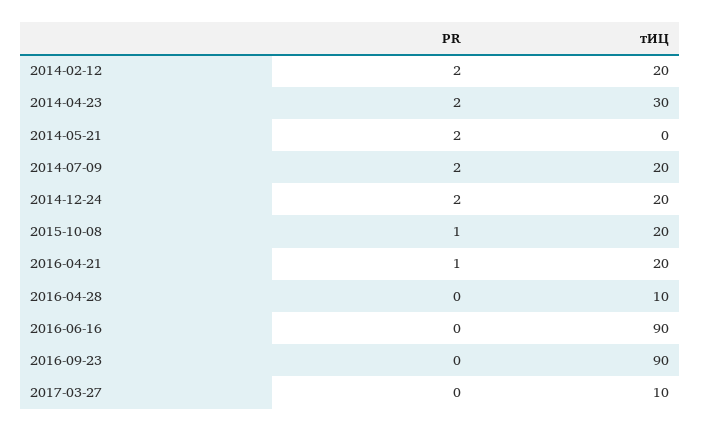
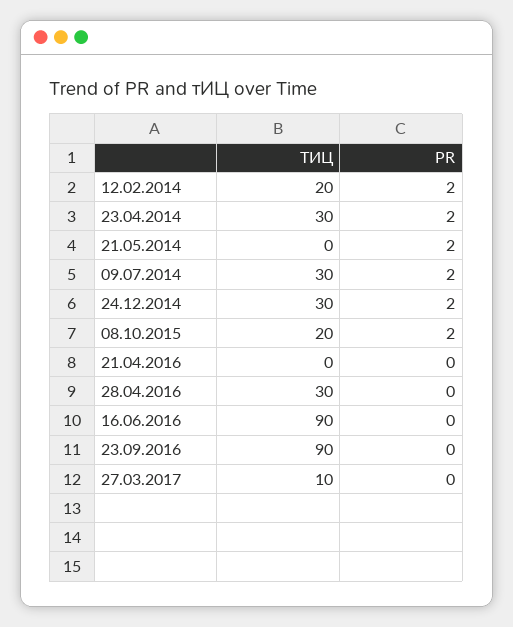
тИЦ, 2014-07-09: 20 -> 30
тИЦ, 2014-12-24: 20 -> 30
PR, 2015-10-08: 1 -> 2
PR, 2016-04-21: 1 -> 0
тИЦ, 2016-04-21: 20 -> 0
тИЦ, 2016-04-28: 10 -> 30

